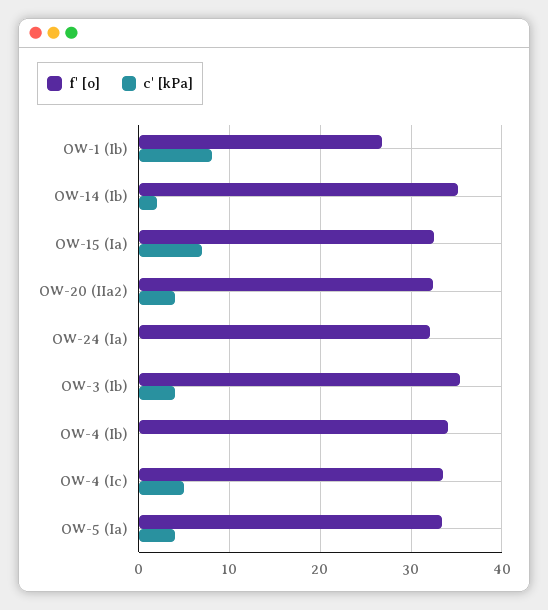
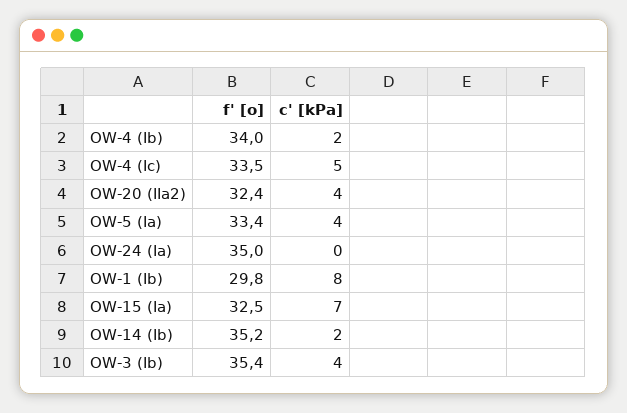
f' [o], OW-1 (Ib): 27 -> 29.8
f' [o], OW-24 (Ia): 32 -> 35
c' [kPa], OW-4 (Ib): 0 -> 2

